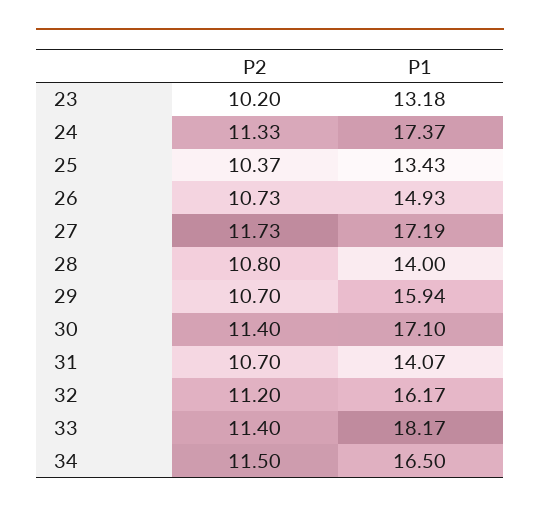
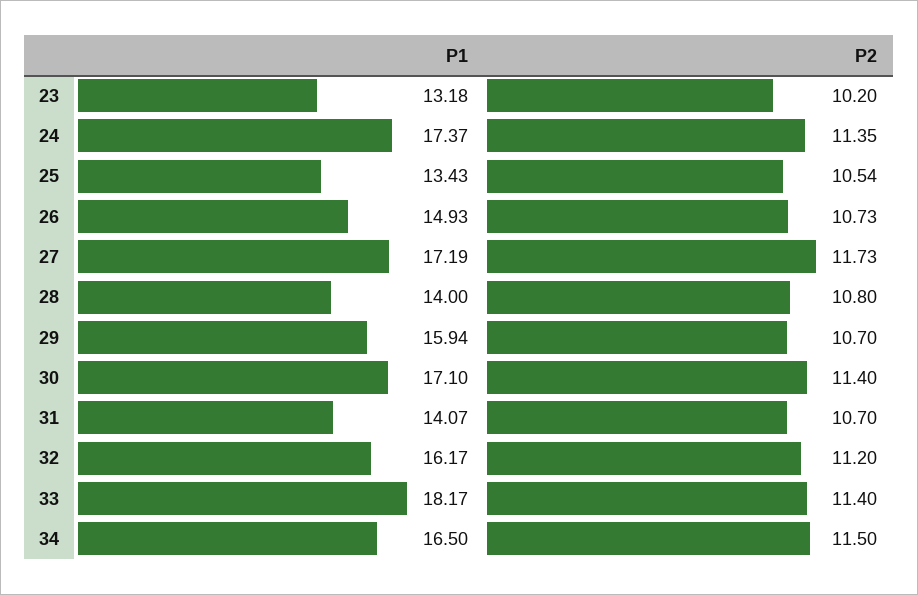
P2, 24: 11.33 -> 11.35
P2, 25: 10.37 -> 10.54

